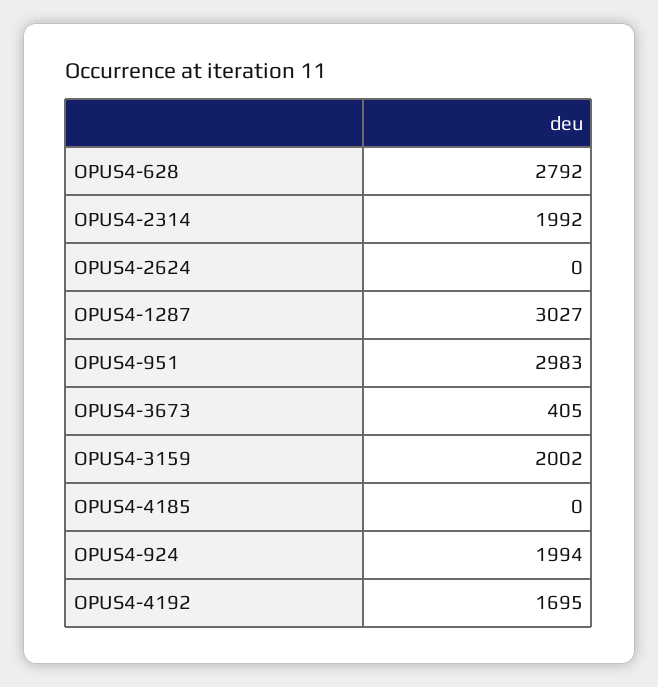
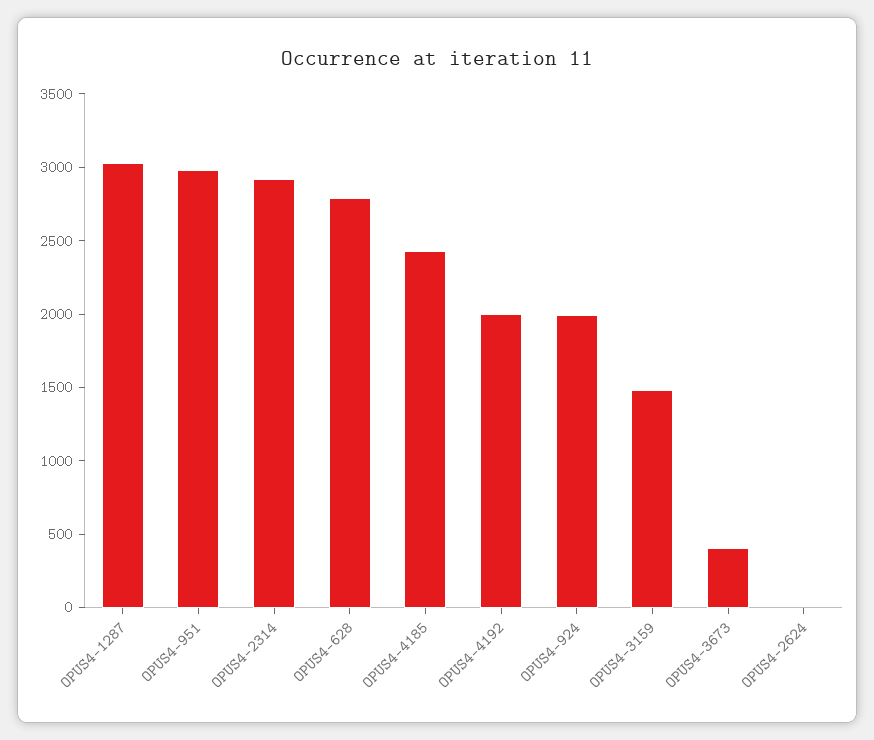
OPUS4-2314: 1992 -> 2900
OPUS4-3159: 2002 -> 1500
OPUS4-4185: 0 -> 2400
OPUS4-4192: 1695 -> 2000

